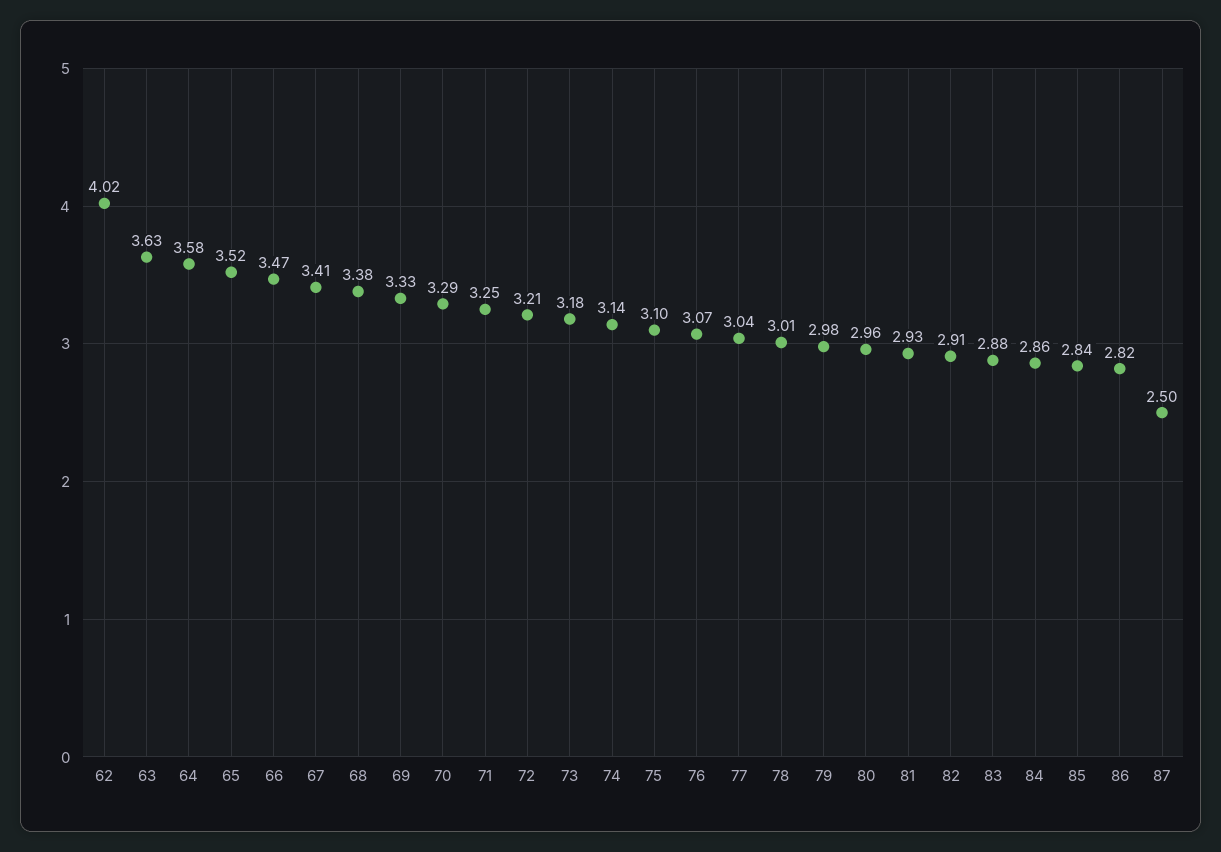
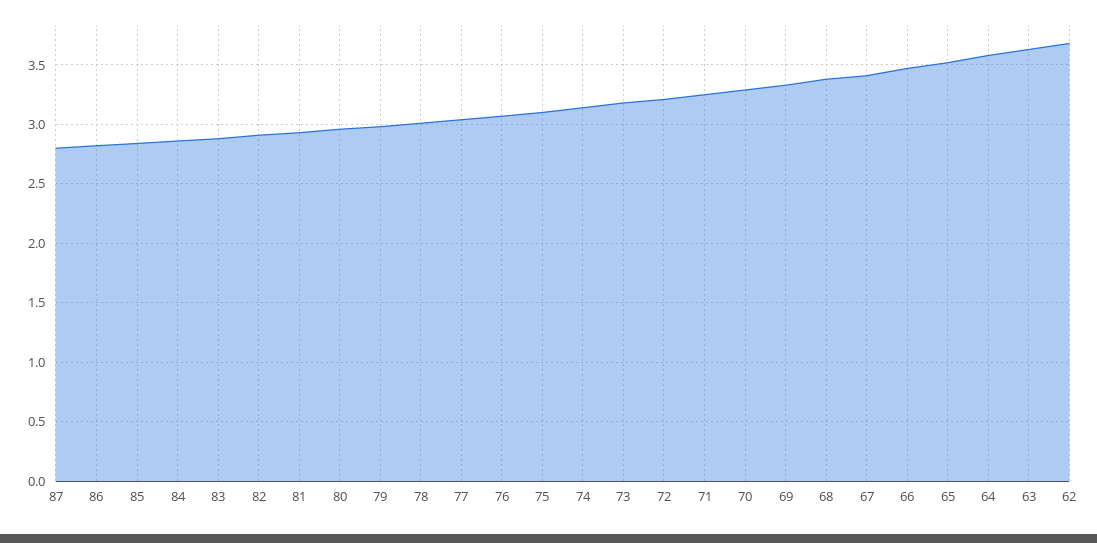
62: 4.02 -> 3.7
87: 2.5 -> 2.8

